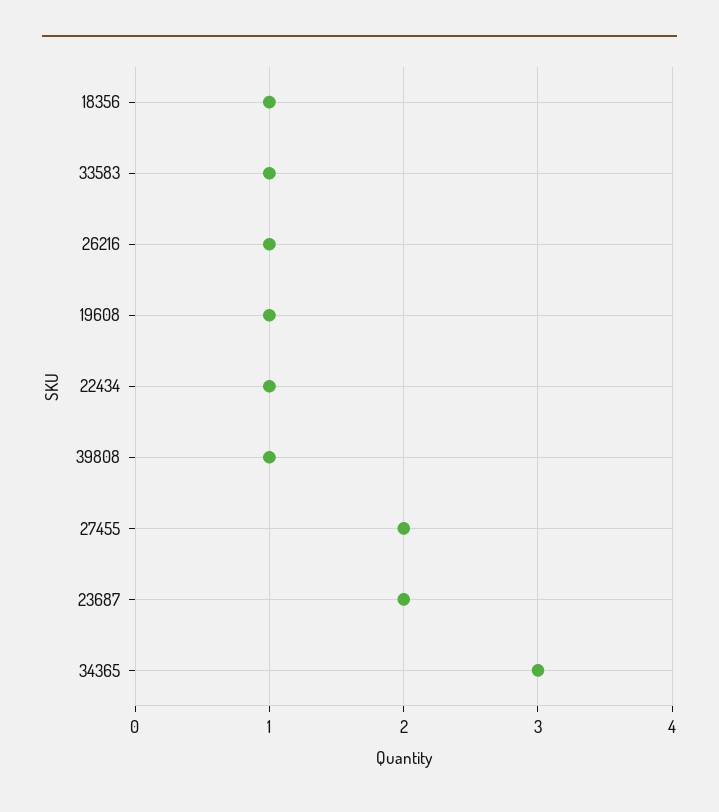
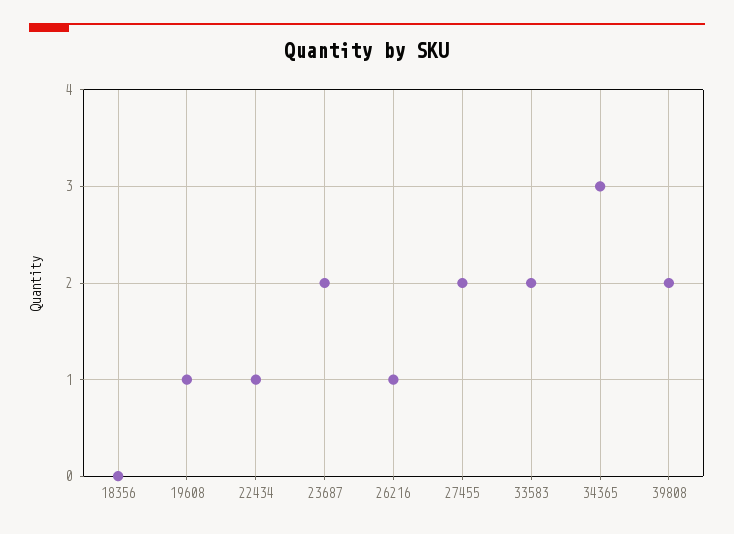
18356: 1 -> 0
33583: 1 -> 2
39808: 1 -> 2

